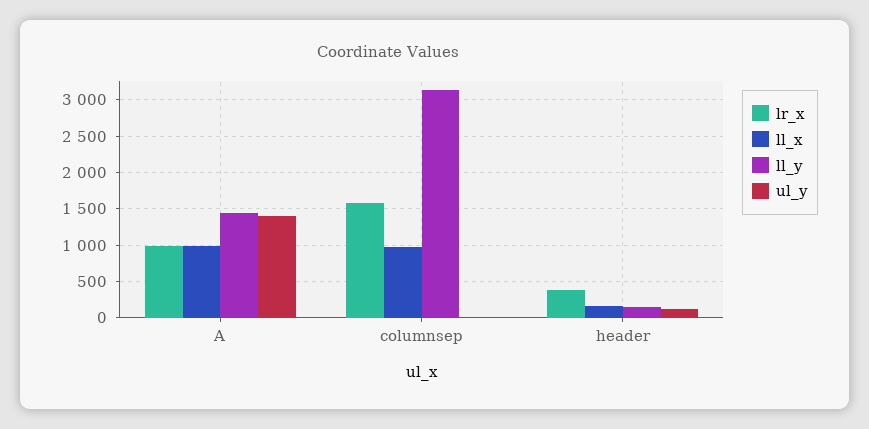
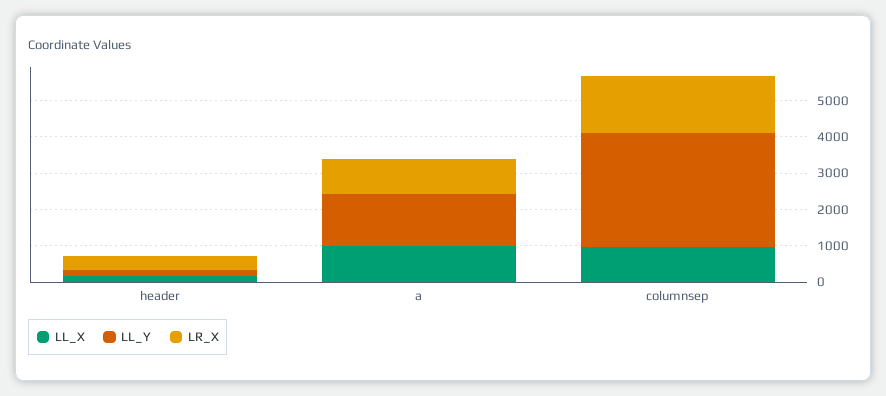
ul_y, A: 1400 -> none
ul_y, columnsep: 0 -> none
ul_y, header: 100 -> none

